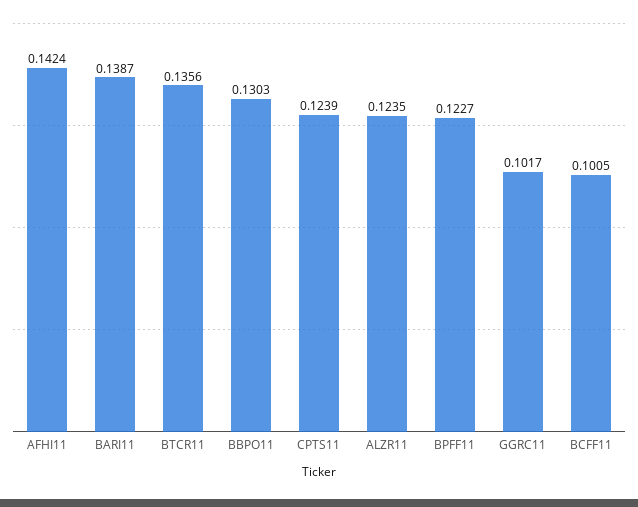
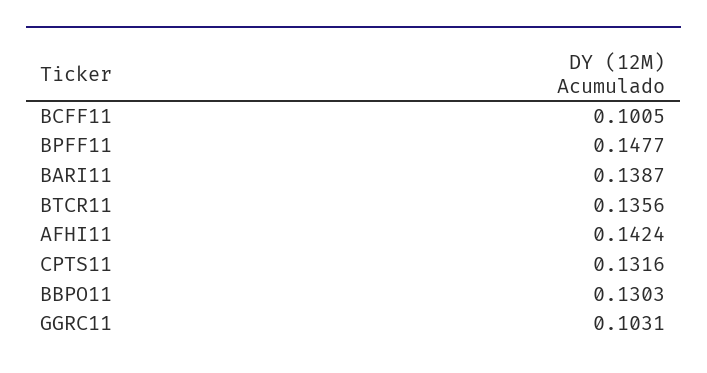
CPTS11: 0.1239 -> 0.1316
ALZR11: 0.1235 -> none
BPFF11: 0.1227 -> 0.1477
GGRC11: 0.1017 -> 0.1031

